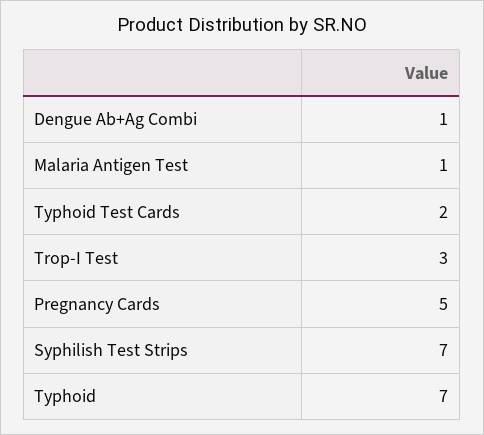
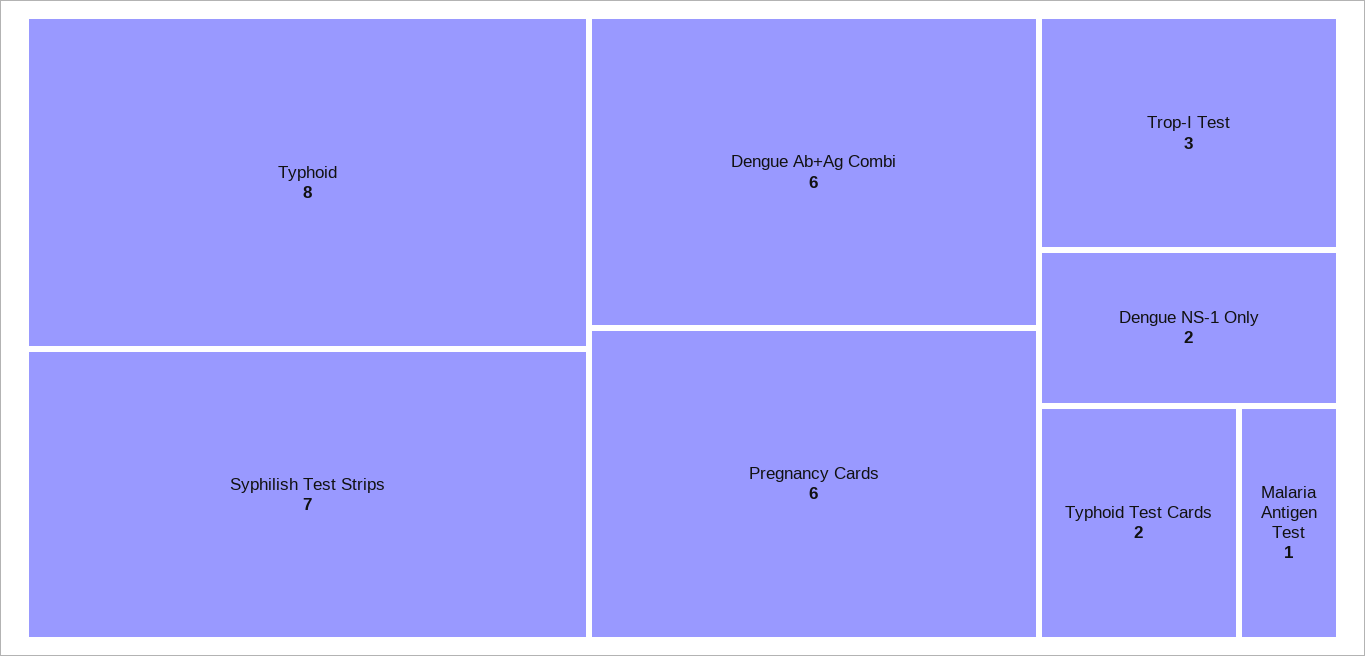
Dengue Ab+Ag Combi: 1 -> 6
Pregnancy Cards: 5 -> 6
Typhoid: 7 -> 8
Dengue NS-1 Only: none -> 2

